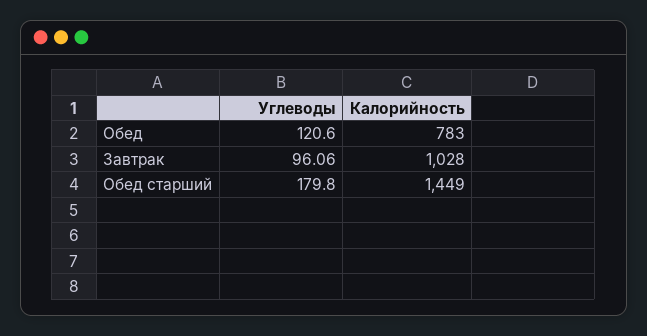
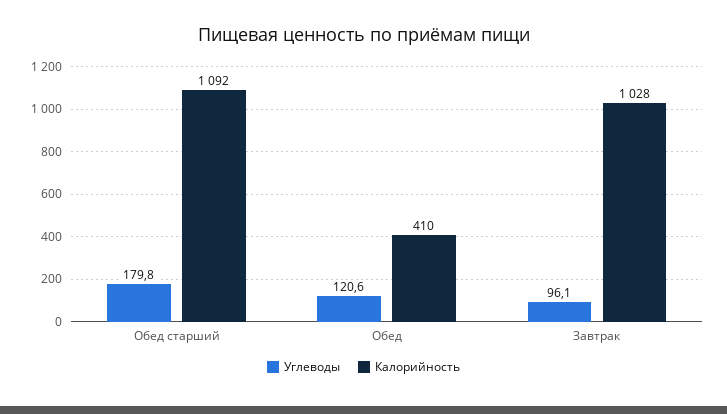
Калорийность, Обед: 783 -> 410
Калорийность, Обед старший: 1449 -> 1092

